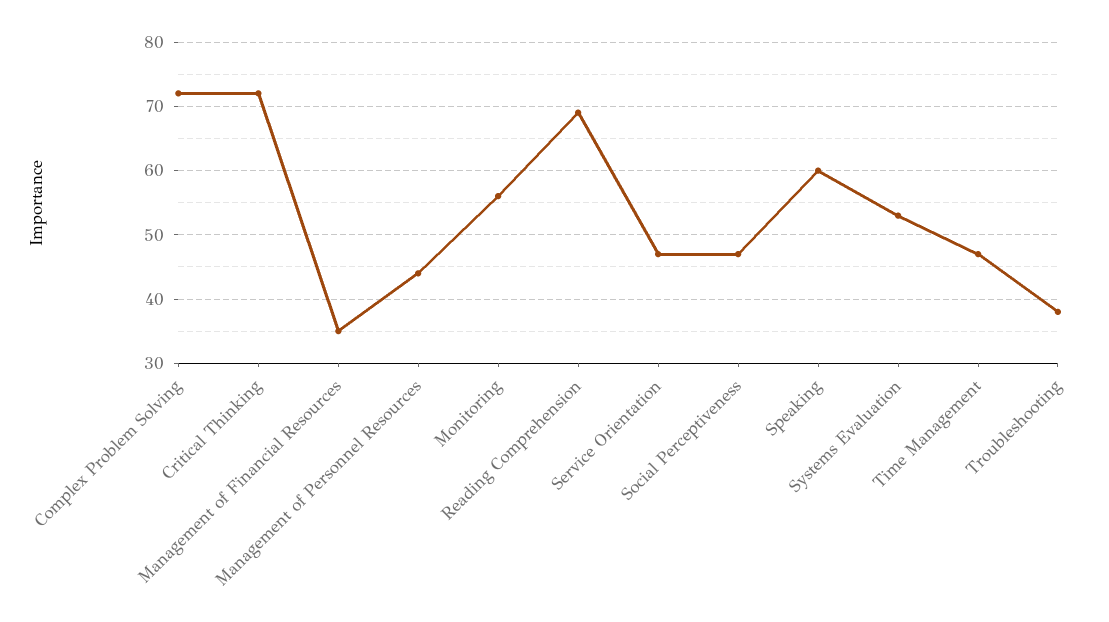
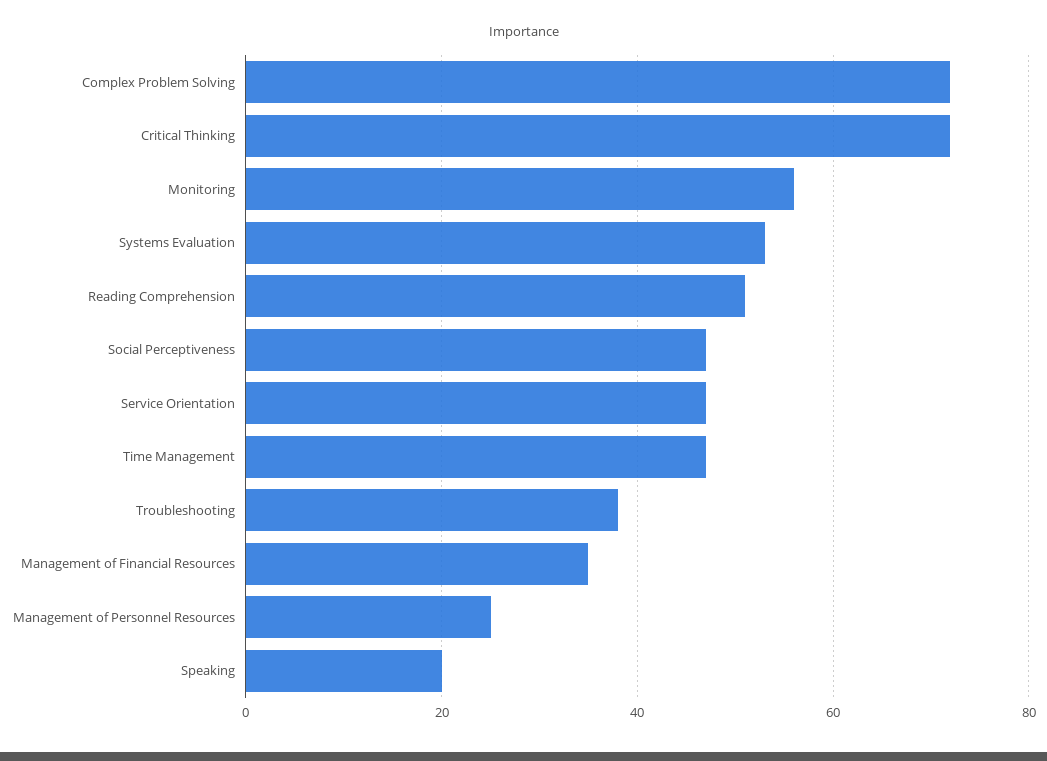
Management of Personnel Resources: 44 -> 25
Reading Comprehension: 69 -> 50
Speaking: 60 -> 20

